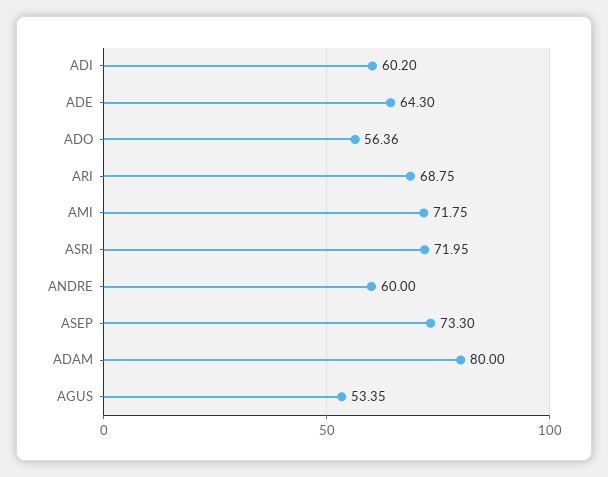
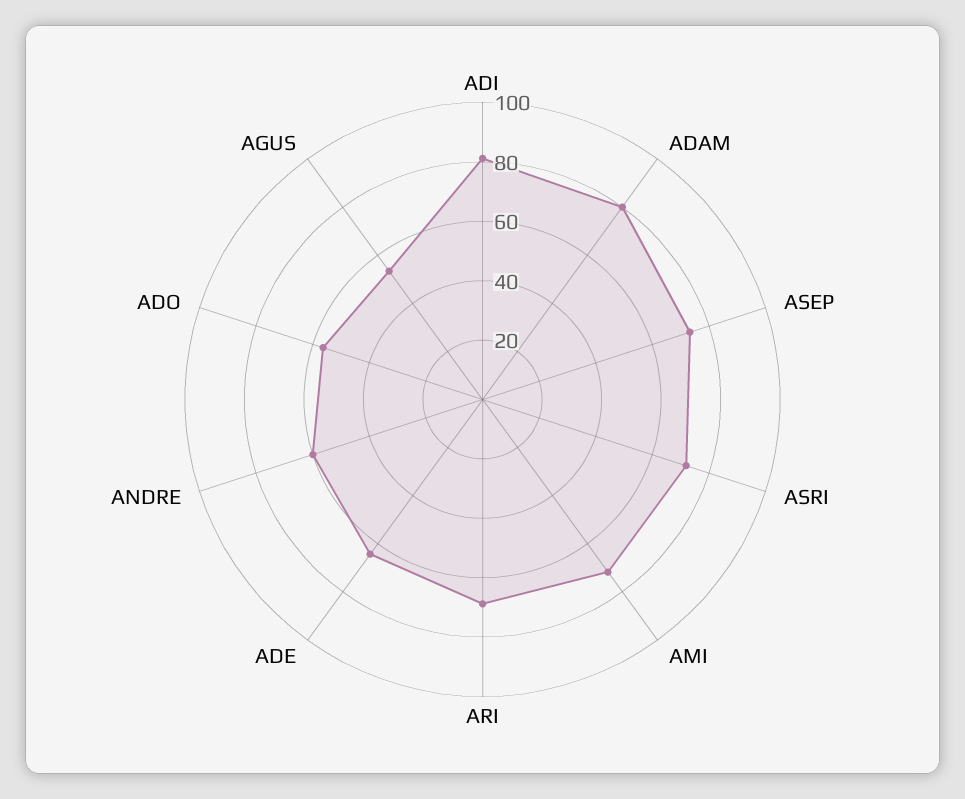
ADI: 60.2 -> 80

